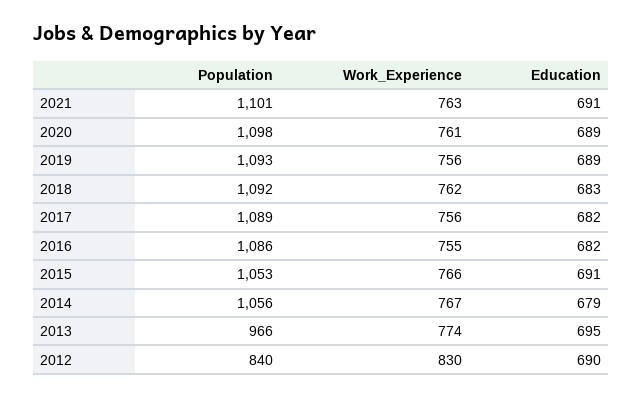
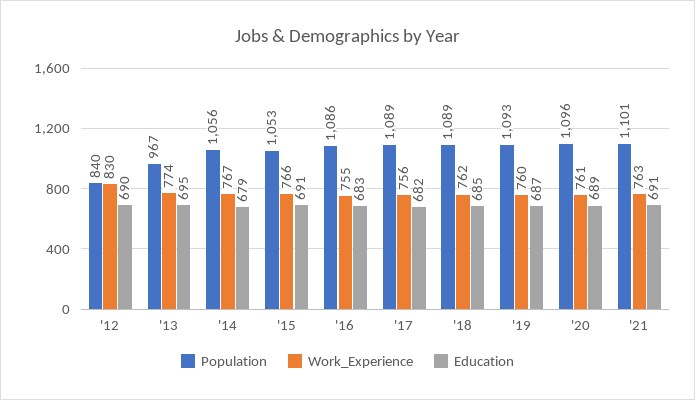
Population, 2020: 1098 -> 1096
Work_Experience, 2019: 756 -> 760
Education, 2019: 689 -> 687
Population, 2018: 1092 -> 1089
Education, 2018: 683 -> 685
Education, 2016: 682 -> 683
Population, 2013: 966 -> 967

